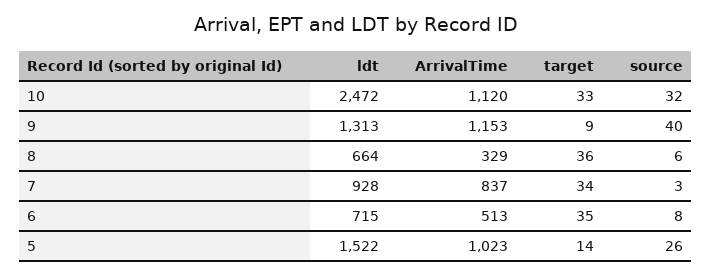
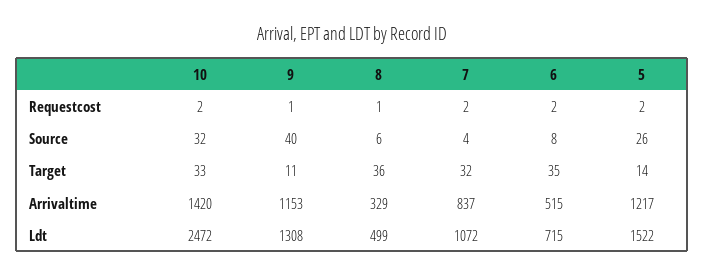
ArrivalTime, 10: 1120 -> 1420
ldt, 9: 1313 -> 1308
target, 9: 9 -> 11
ldt, 8: 664 -> 499
ldt, 7: 928 -> 1072
target, 7: 34 -> 32
source, 7: 3 -> 4
ArrivalTime, 6: 513 -> 515
ArrivalTime, 5: 1023 -> 1217
Requestcost, 10: none -> 2
Requestcost, 9: none -> 1
Requestcost, 8: none -> 1
Requestcost, 7: none -> 2
Requestcost, 6: none -> 2
Requestcost, 5: none -> 2

